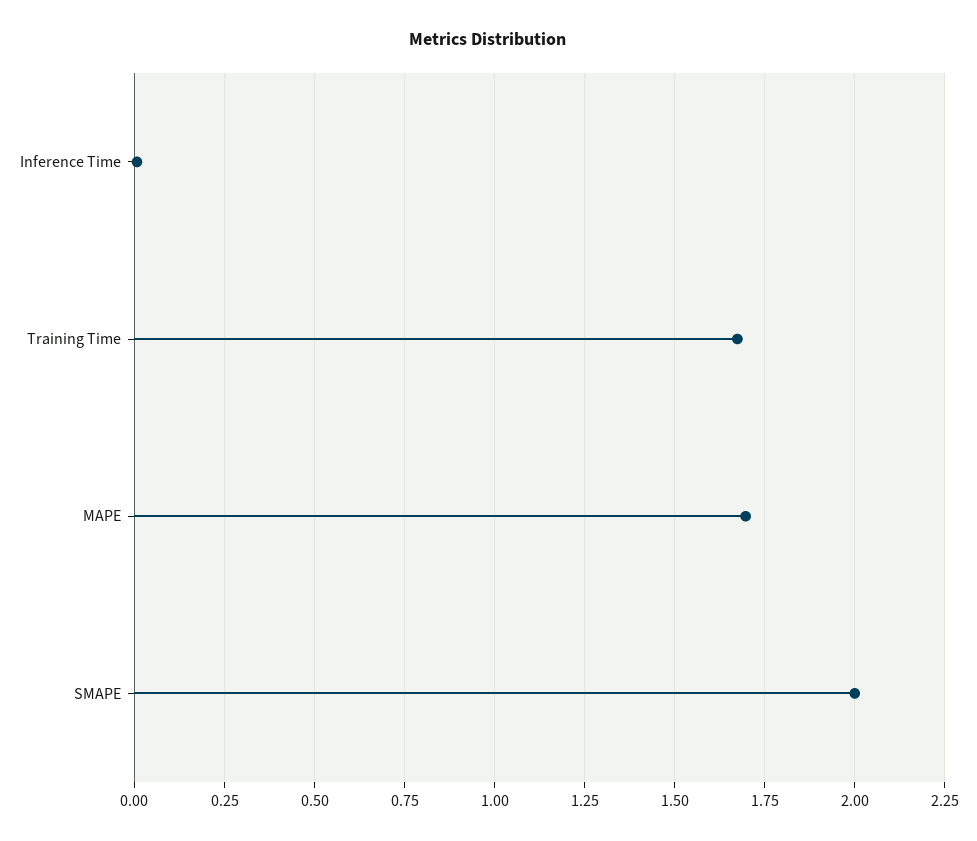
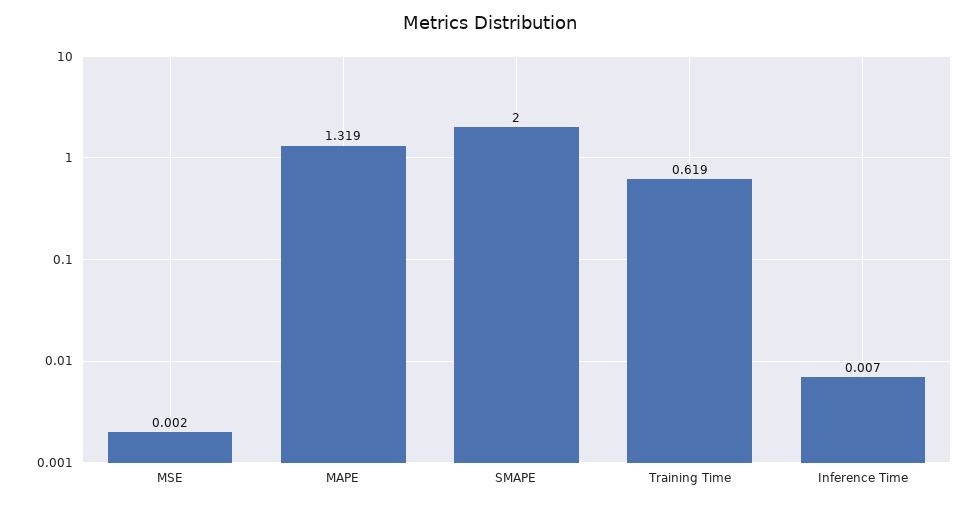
Training Time: 1.675 -> 0.619
MAPE: 1.7 -> 1.319
MSE: none -> 0.002

